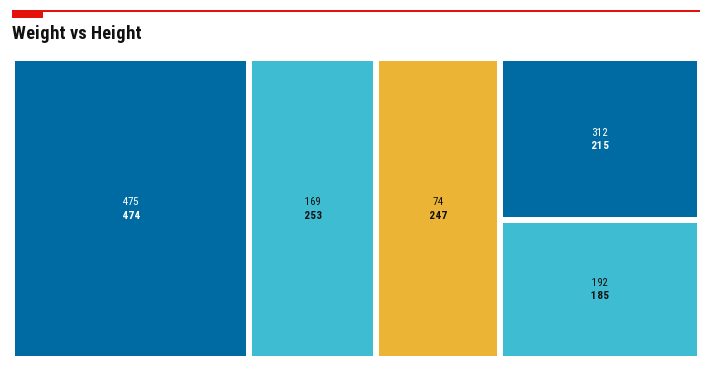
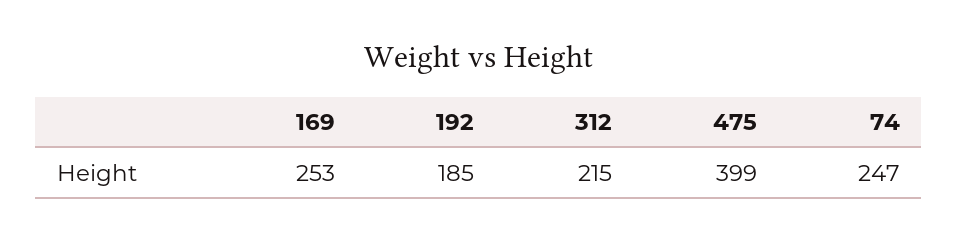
475: 474 -> 399

